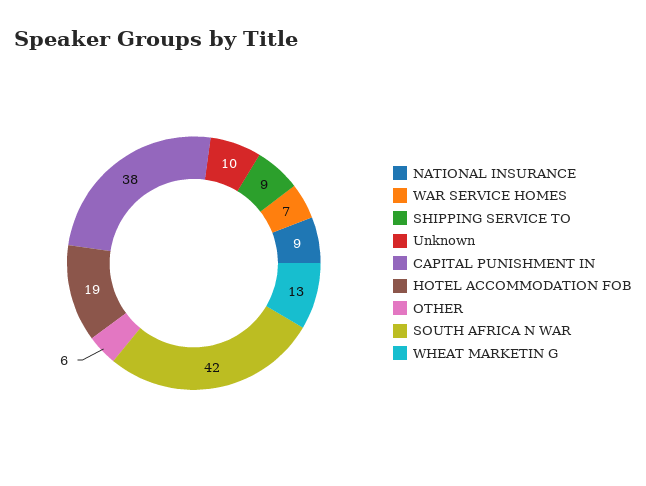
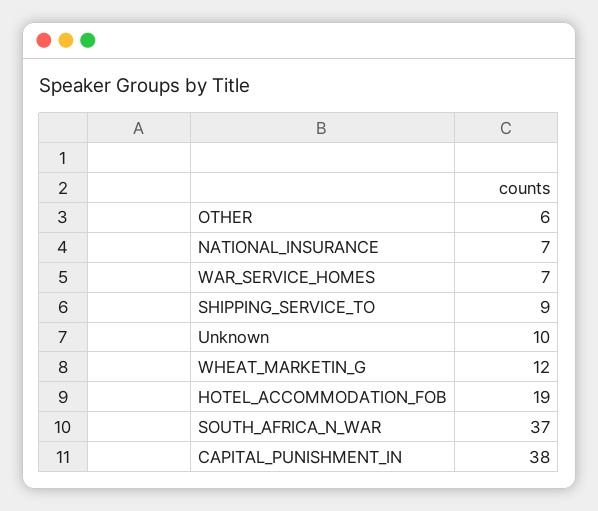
NATIONAL INSURANCE: 9 -> 7
SOUTH AFRICA N WAR: 42 -> 37
WHEAT MARKETIN G: 13 -> 12

